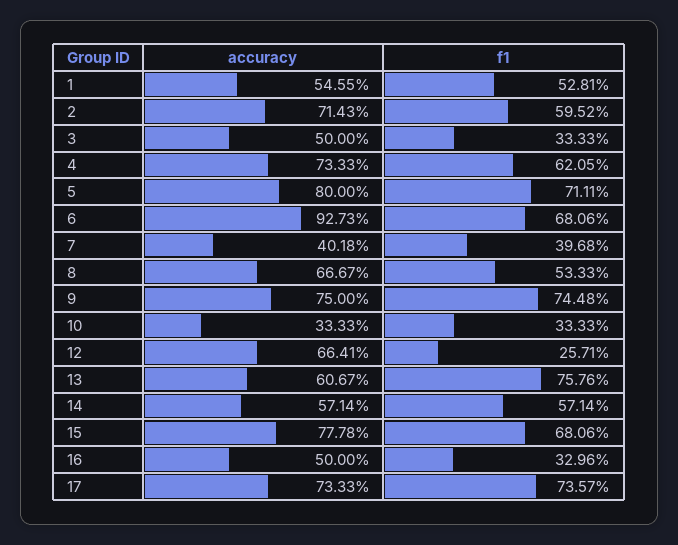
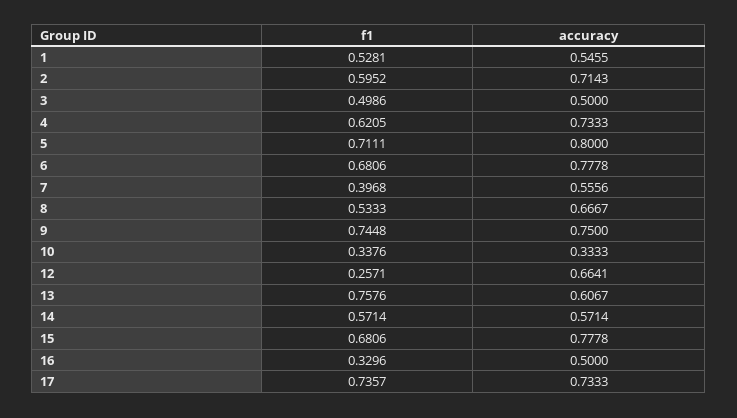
f1, 3: 0.3333 -> 0.4986
accuracy, 6: 0.9273 -> 0.7778
accuracy, 7: 0.4018 -> 0.5556
f1, 10: 0.3333 -> 0.3376

